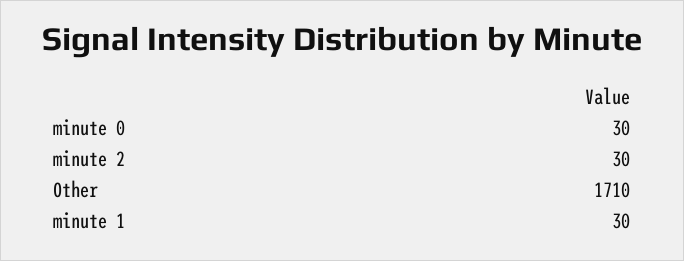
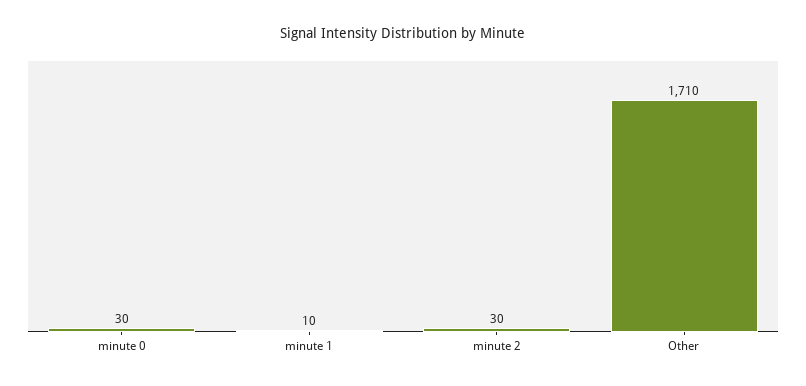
minute 1: 30 -> 10

